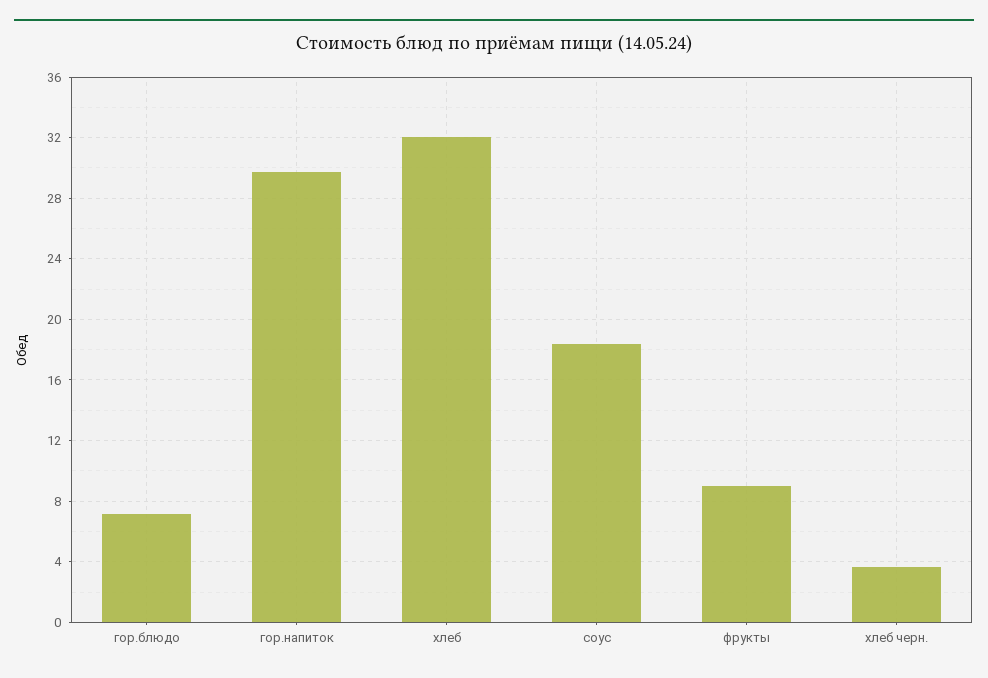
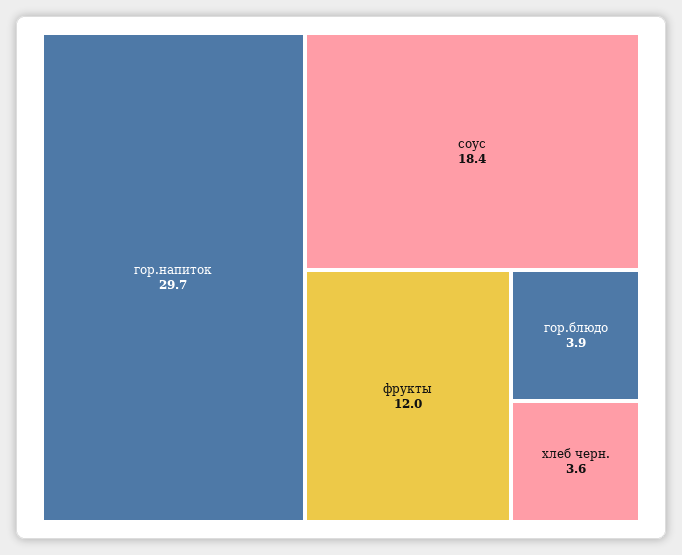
гор.блюдо: 7 -> 3.9
хлеб: 32 -> none
фрукты: 9 -> 12

